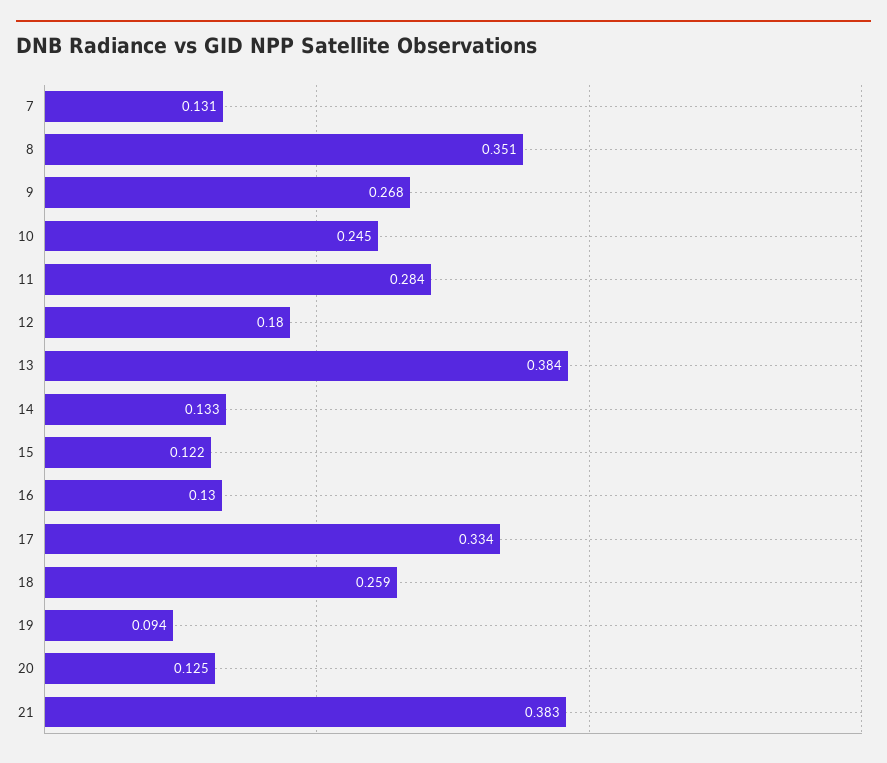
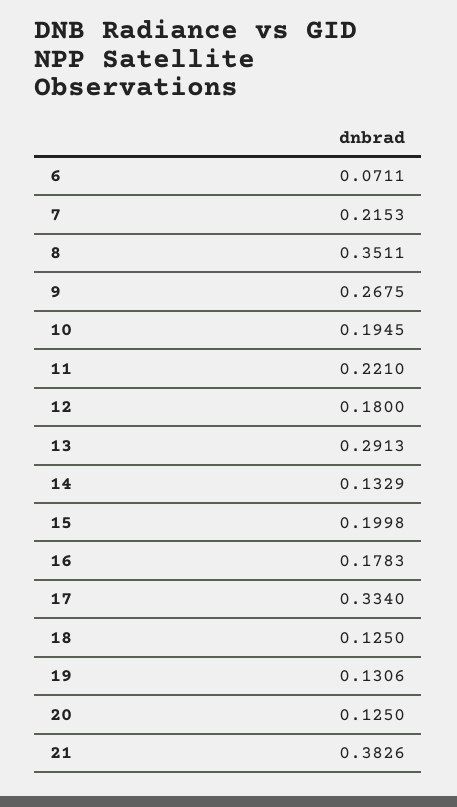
7: 0.131 -> 0.2153
10: 0.245 -> 0.1945
11: 0.284 -> 0.221
13: 0.384 -> 0.2913
15: 0.122 -> 0.1998
16: 0.13 -> 0.1783
18: 0.259 -> 0.125
19: 0.094 -> 0.1306
6: none -> 0.0711

